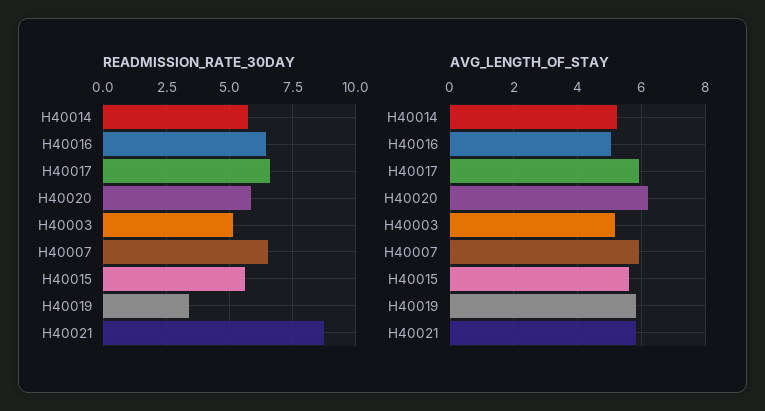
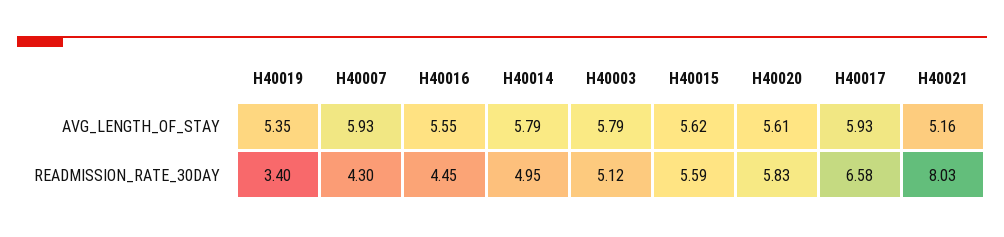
READMISSION_RATE_30DAY, H40014: 5.75 -> 4.95
READMISSION_RATE_30DAY, H40016: 6.5 -> 4.45
READMISSION_RATE_30DAY, H40007: 6.5 -> 4.3
READMISSION_RATE_30DAY, H40021: 8.75 -> 8.03
AVG_LENGTH_OF_STAY, H40014: 5.2 -> 5.79
AVG_LENGTH_OF_STAY, H40016: 5 -> 5.55
AVG_LENGTH_OF_STAY, H40020: 6.2 -> 5.61
AVG_LENGTH_OF_STAY, H40003: 5.2 -> 5.79
AVG_LENGTH_OF_STAY, H40019: 5.8 -> 5.35
AVG_LENGTH_OF_STAY, H40021: 5.8 -> 5.16

